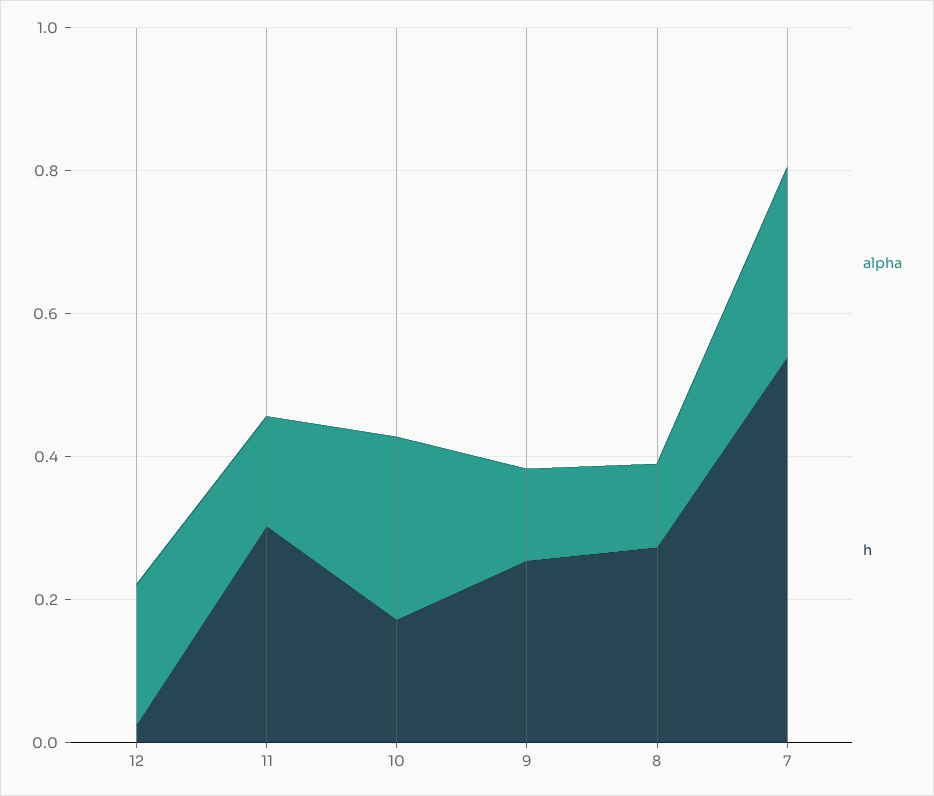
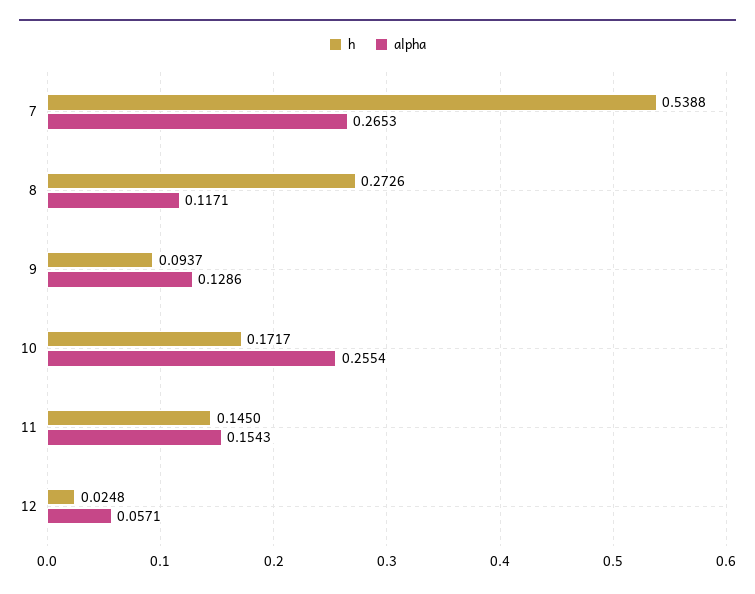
alpha, 12: 0.2 -> 0.0571
h, 11: 0.3 -> 0.145
h, 9: 0.25 -> 0.0937

